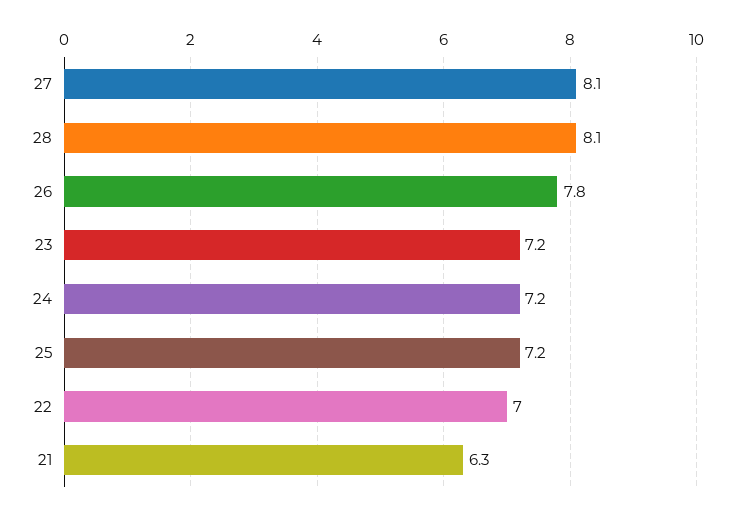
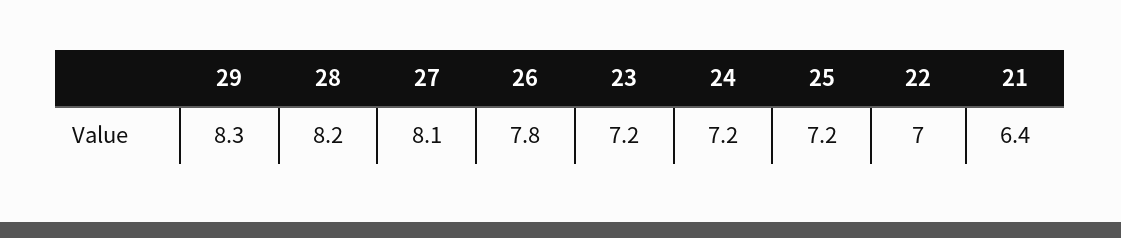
28: 8.1 -> 8.2
21: 6.3 -> 6.4
29: none -> 8.3

